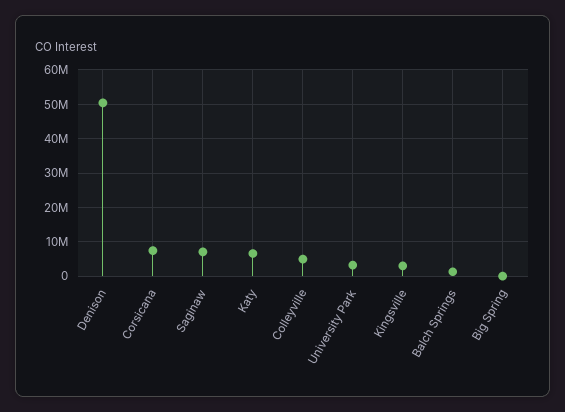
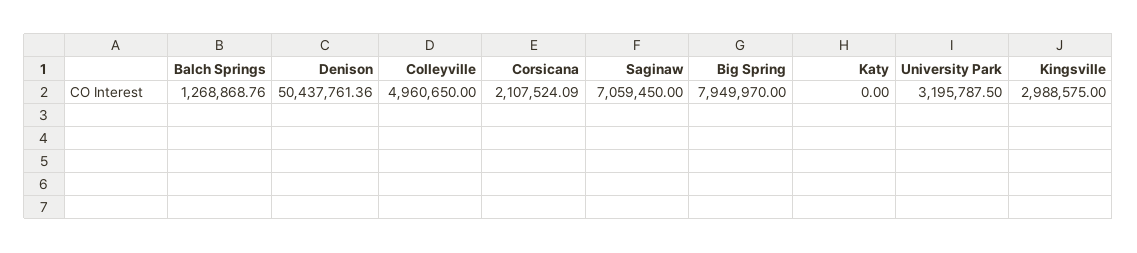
Corsicana: 8000000 -> 2107524.09
Katy: 6000000 -> 0
Big Spring: 0 -> 7949970

